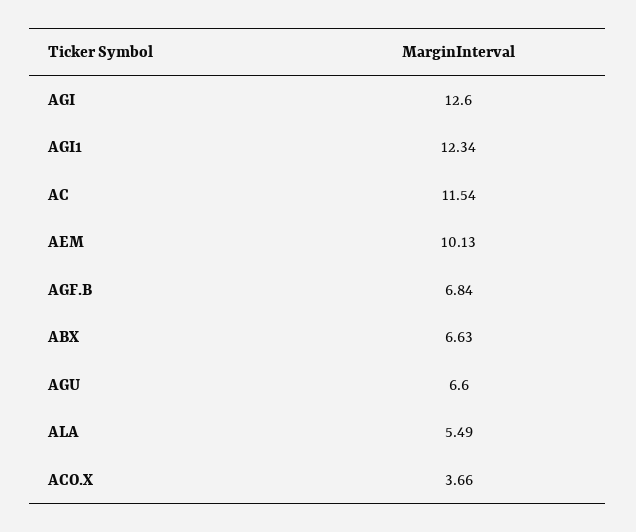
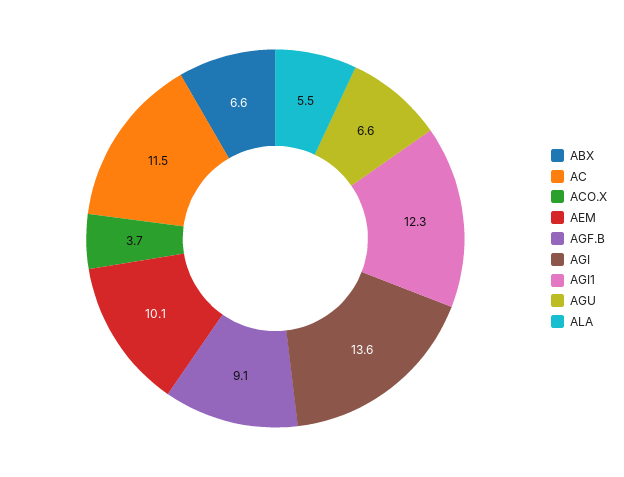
AGI: 12.6 -> 13.6
AGF.B: 6.84 -> 9.1

